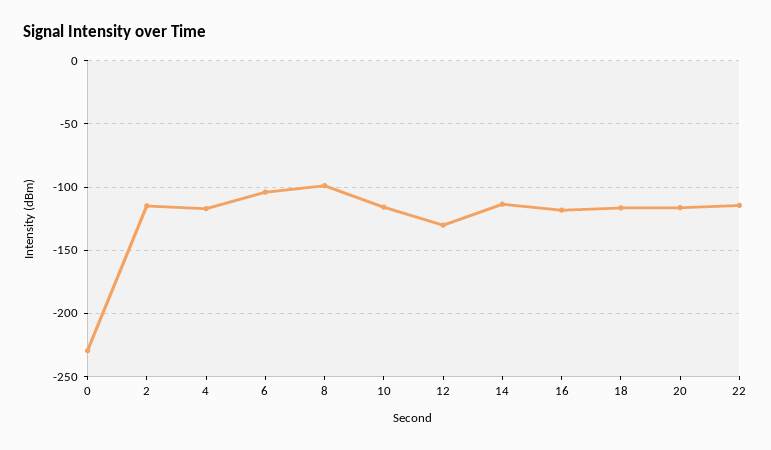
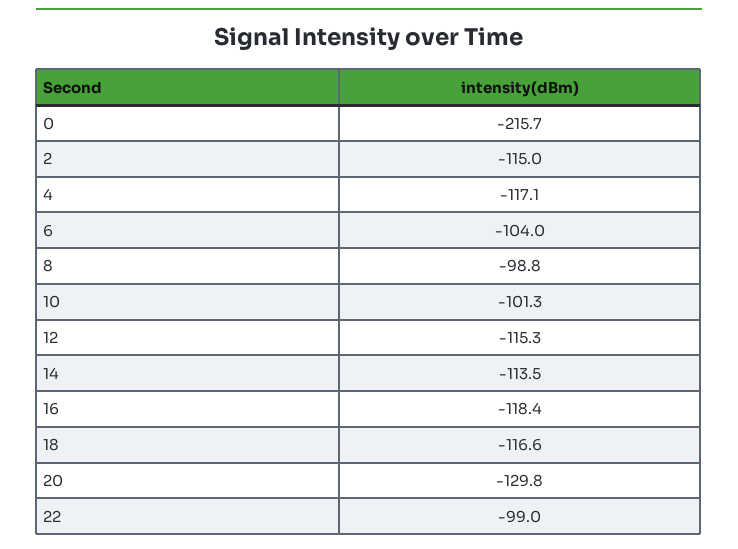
0: -230 -> -215.7
10: -115 -> -101.3
12: -130 -> -115.3
20: -115 -> -129.8
22: -115 -> -99

